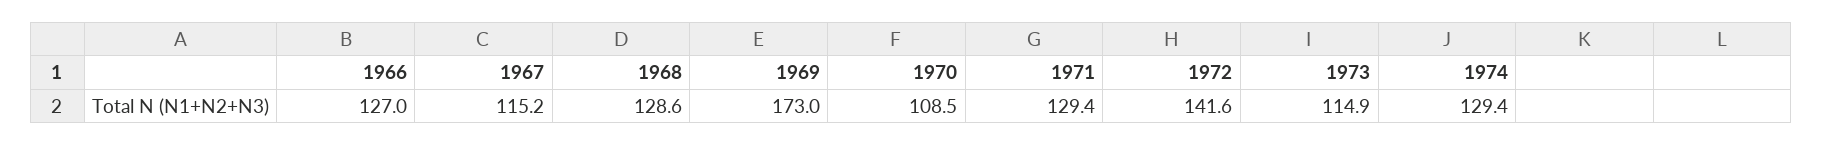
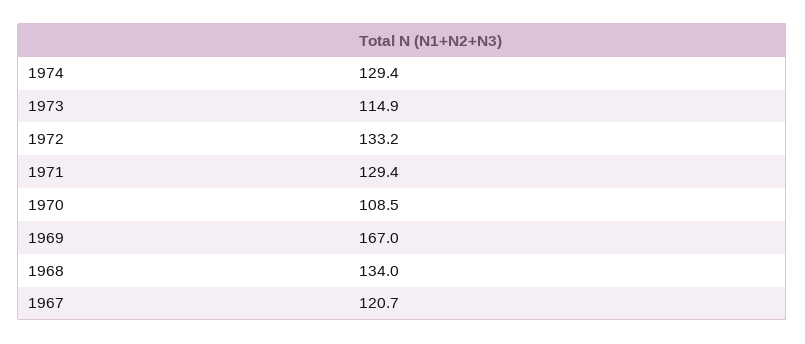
1966: 127 -> none
1967: 115.2 -> 120.7
1968: 128.6 -> 134
1969: 173 -> 167
1972: 141.6 -> 133.2

